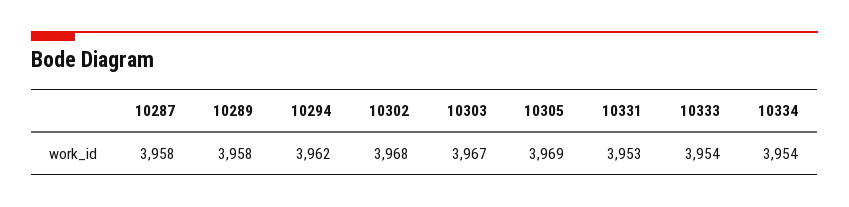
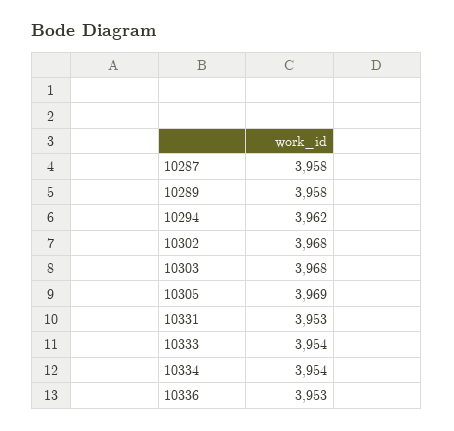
10303: 3967 -> 3968
10336: none -> 3953

